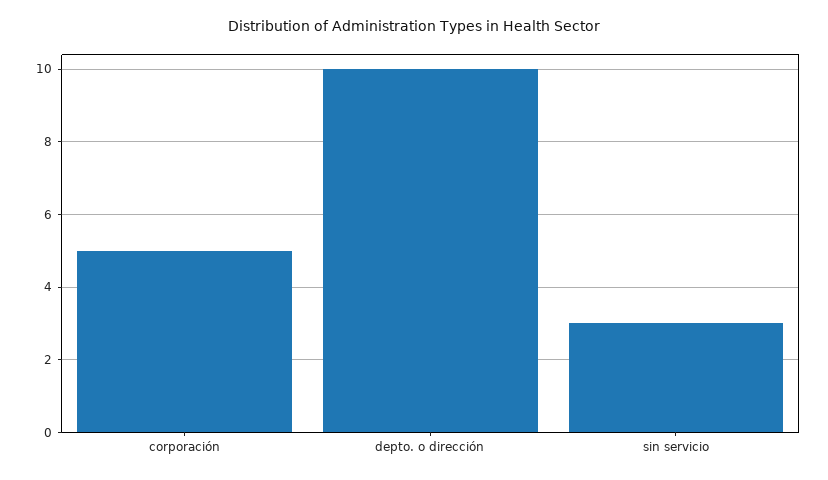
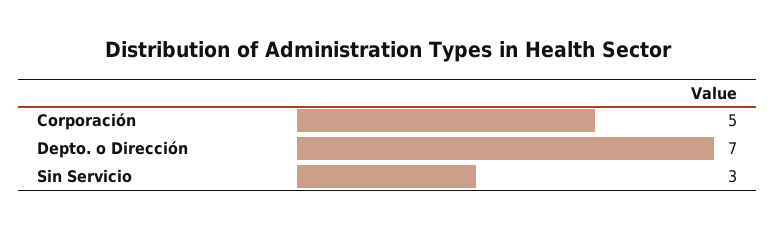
depto. o dirección: 10 -> 7

